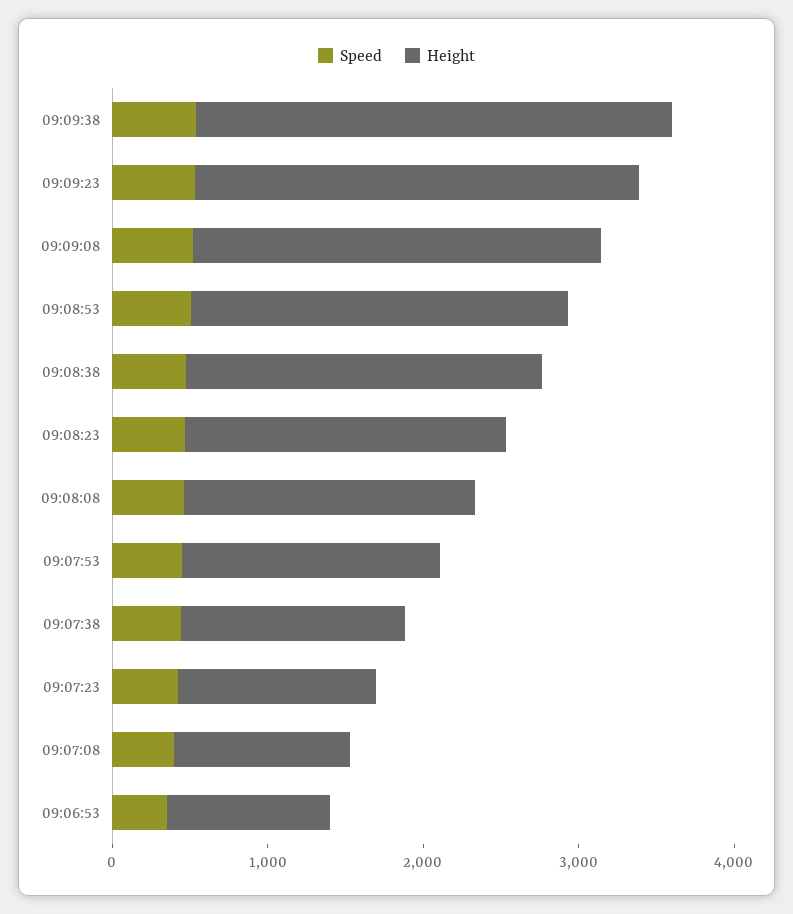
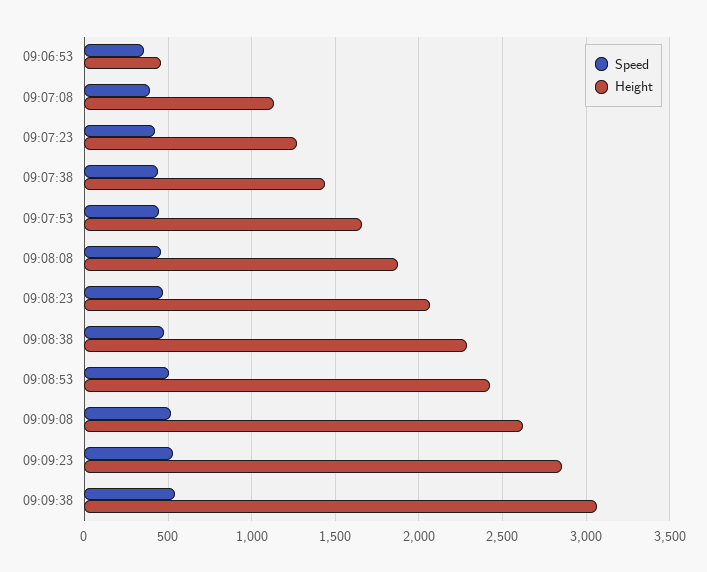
Height, 09:06:53: 1000 -> 450

